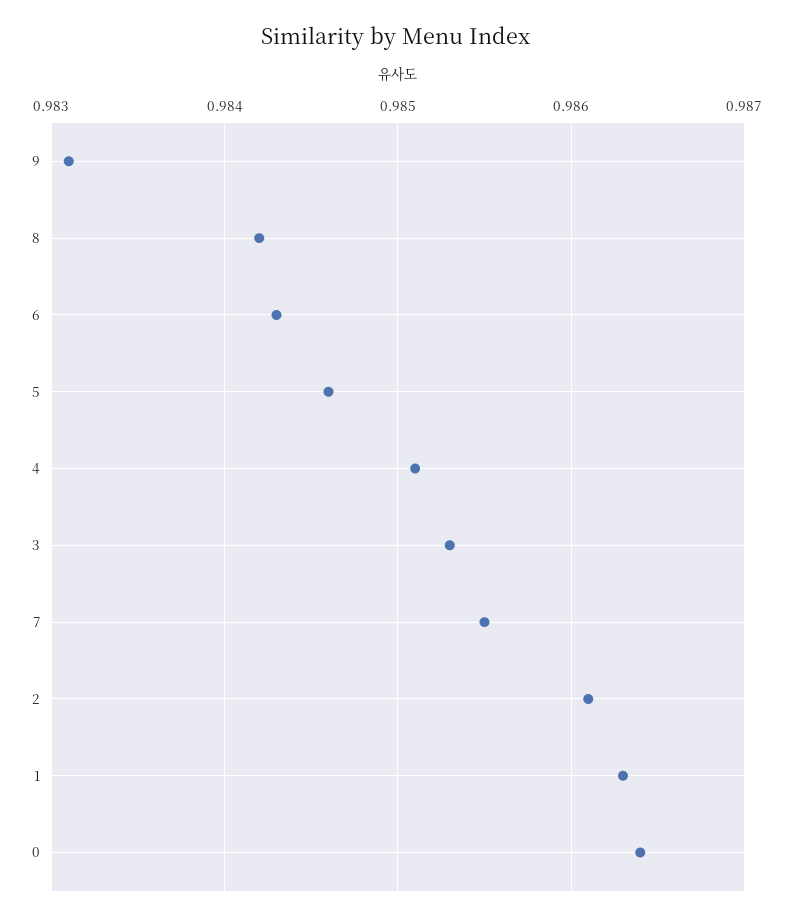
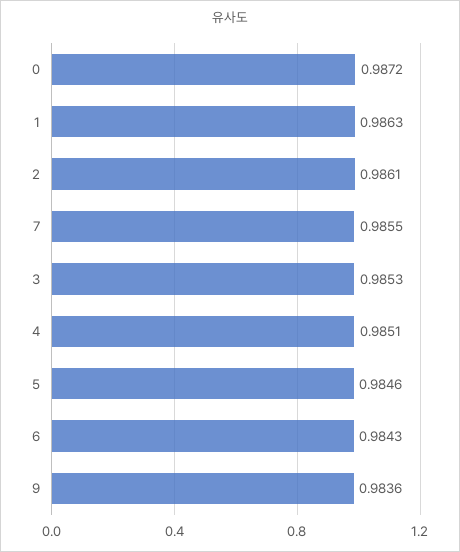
9: 0.9831 -> 0.9836
8: 0.9842 -> none
0: 0.9864 -> 0.9872

